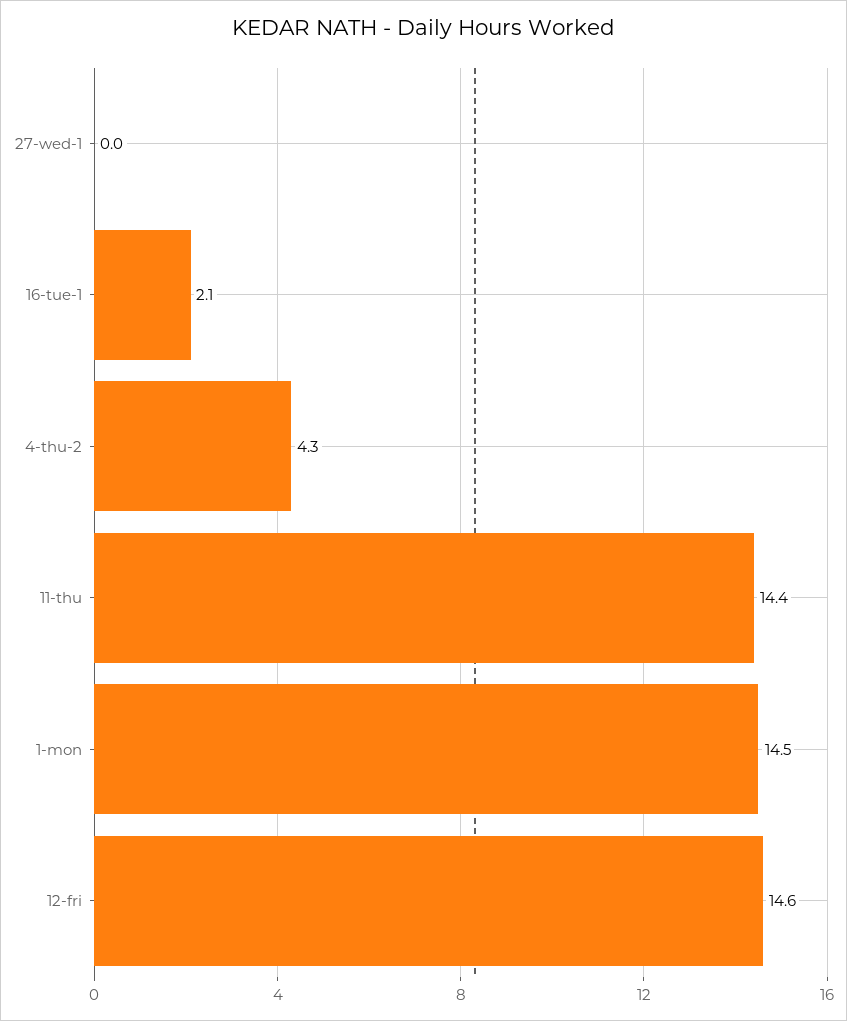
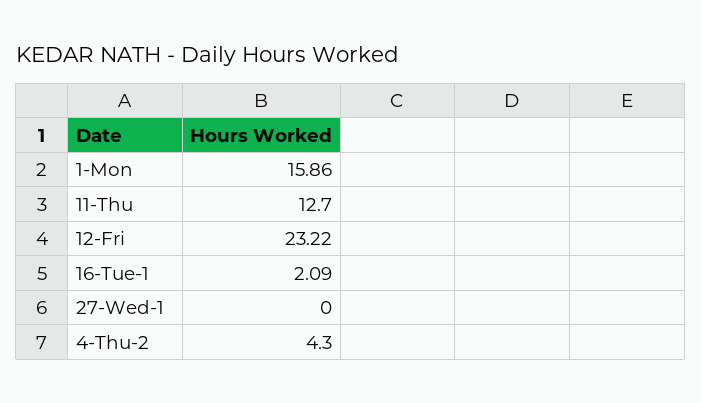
11-thu: 14.4 -> 12.7
1-mon: 14.5 -> 15.86
12-fri: 14.6 -> 23.22

